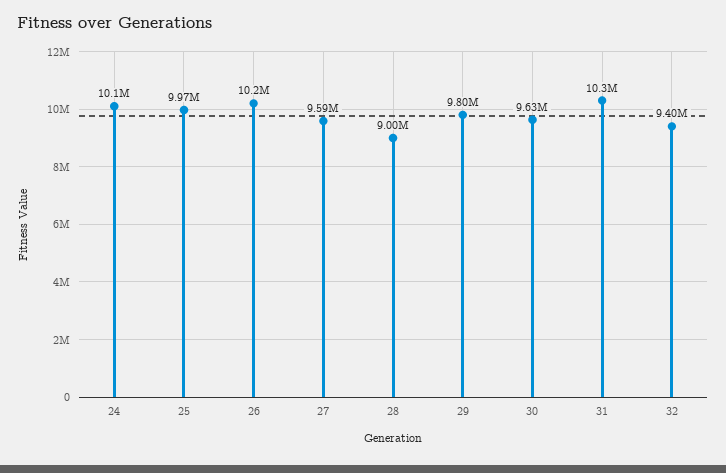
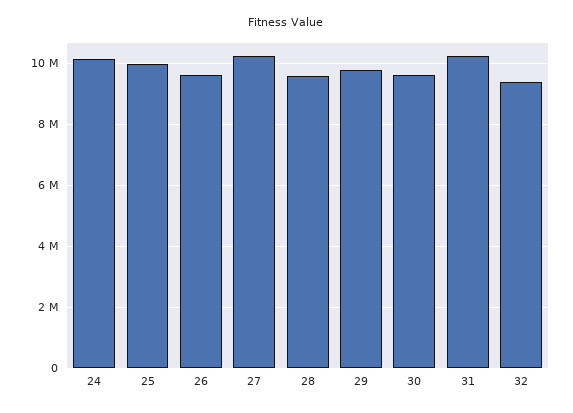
26: 10200000 -> 9600000
27: 9590000 -> 10200000
28: 9000000 -> 9600000

